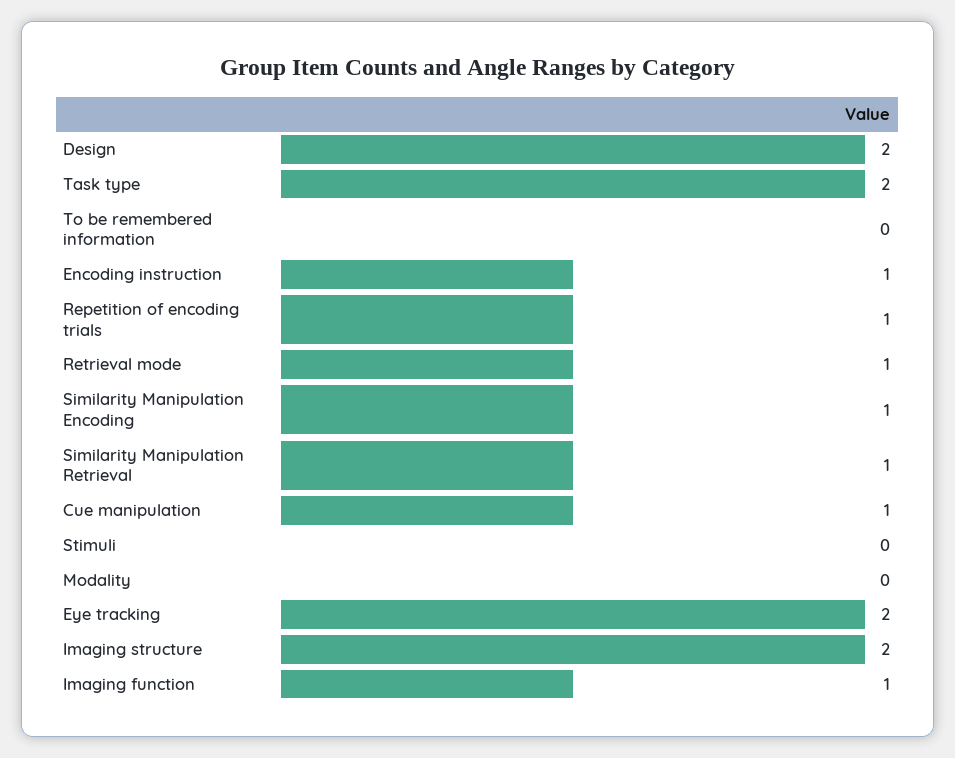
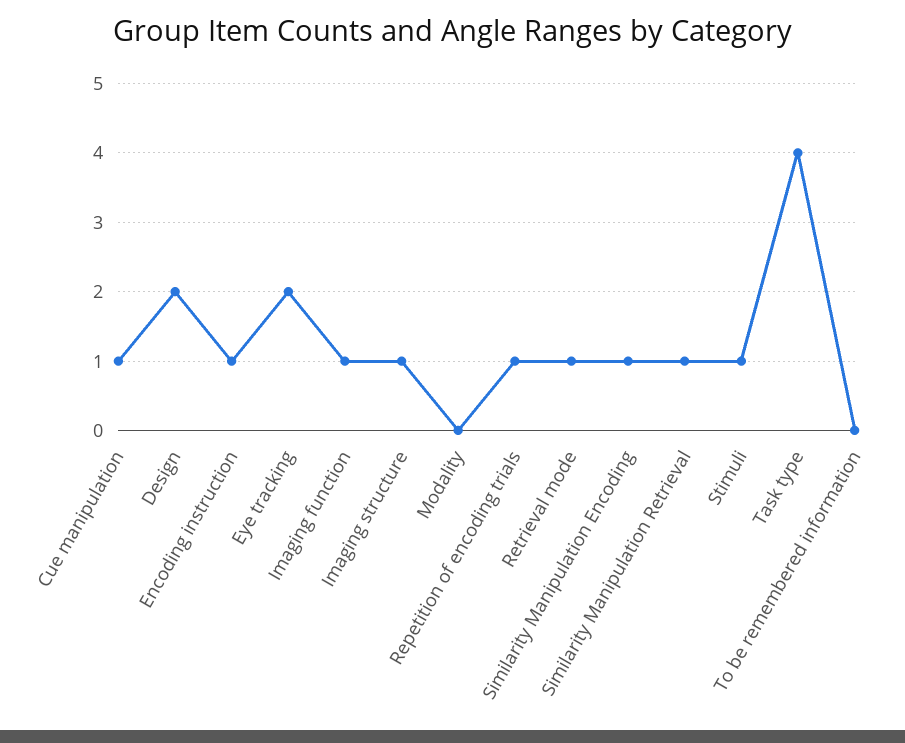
Task type: 2 -> 4
Stimuli: 0 -> 1
Imaging structure: 2 -> 1

